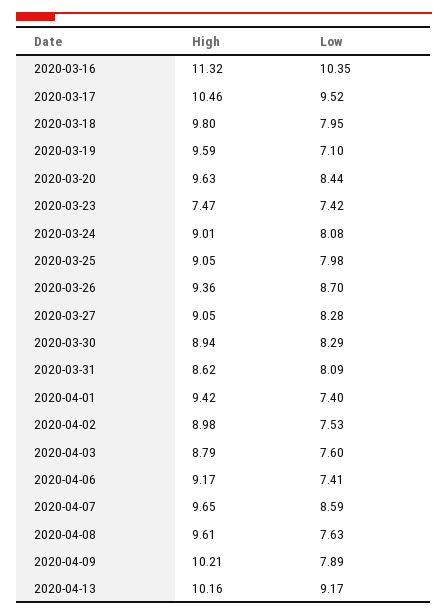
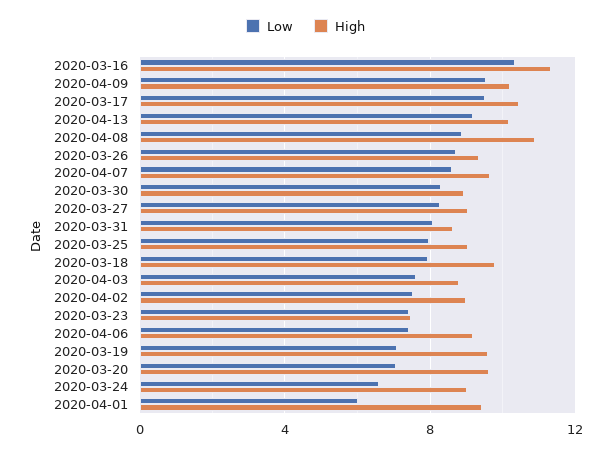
Low, 2020-03-20: 8.44 -> 7
Low, 2020-03-24: 8.08 -> 6.5
Low, 2020-04-01: 7.4 -> 6
High, 2020-04-08: 9.61 -> 11
Low, 2020-04-08: 7.63 -> 9
Low, 2020-04-09: 7.89 -> 9.5

